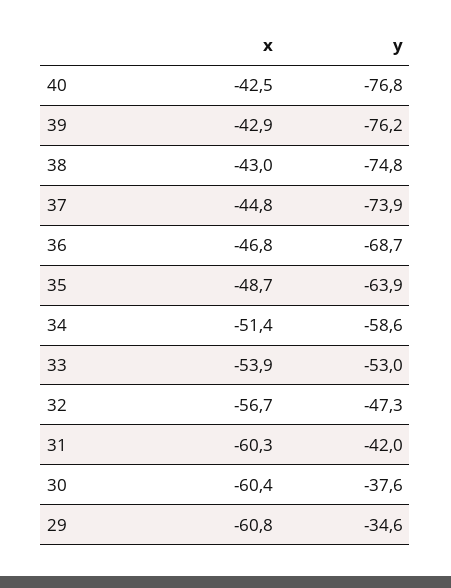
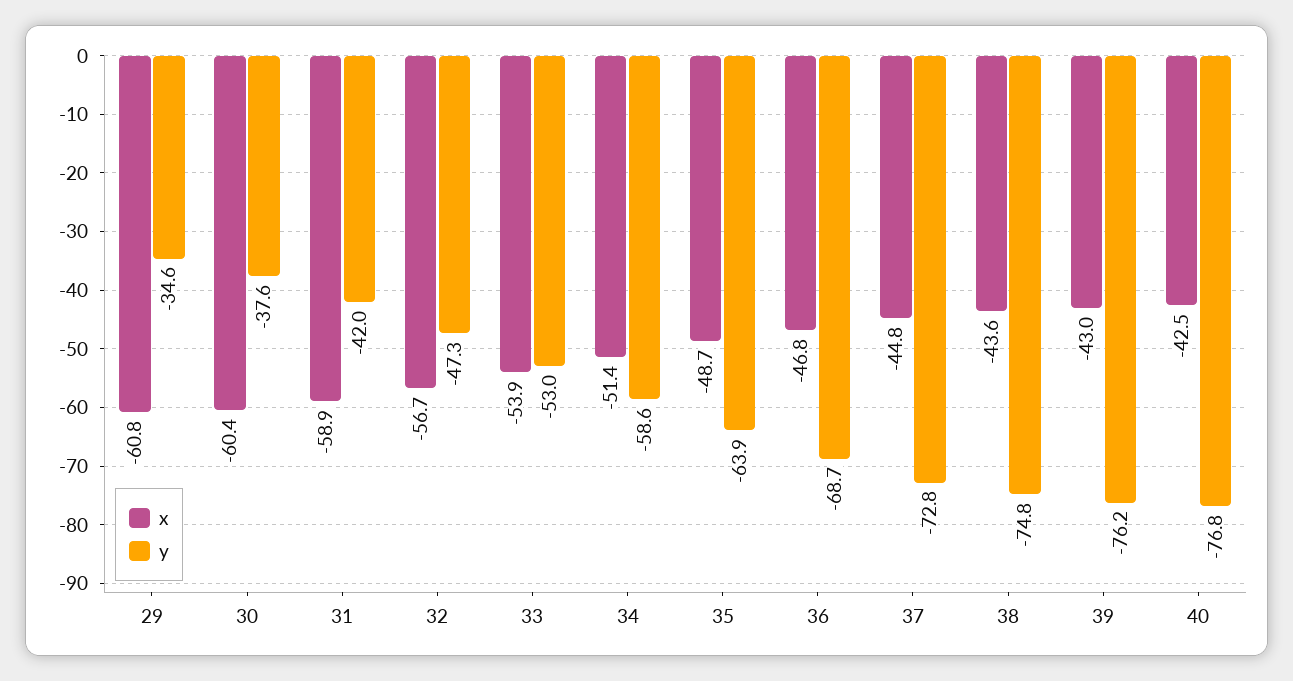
x, 39: -42.9 -> -43
x, 38: -43 -> -43.6
y, 37: -73.9 -> -72.8
x, 31: -60.3 -> -58.9

